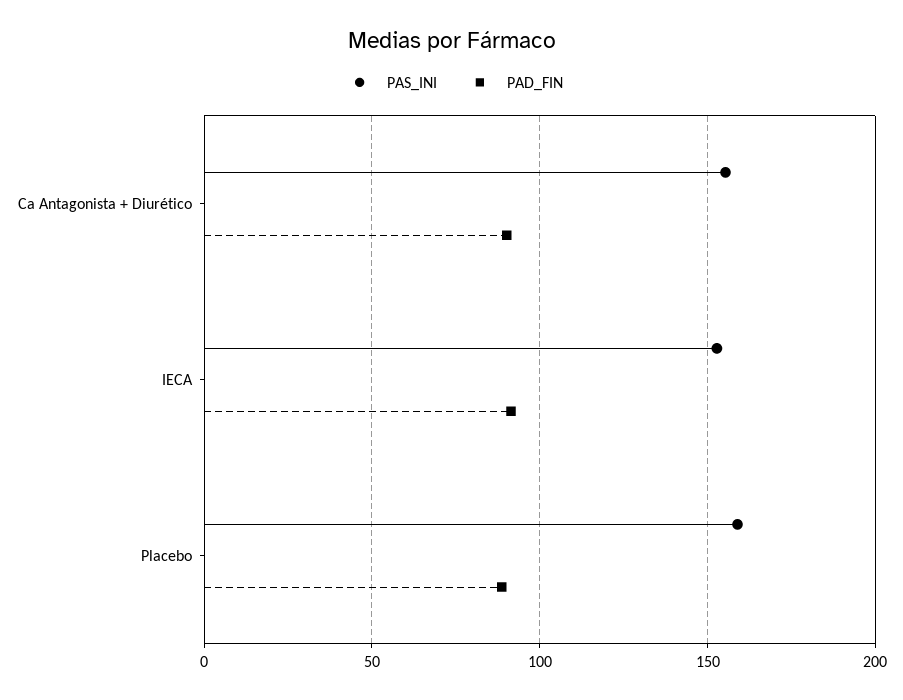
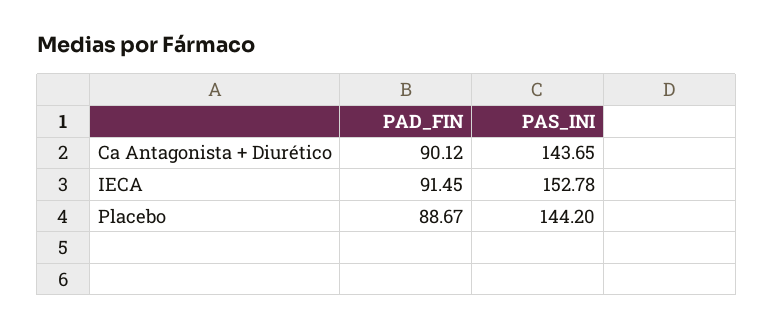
PAS_INI, Ca Antagonista + Diurético: 155 -> 143.65
PAS_INI, Placebo: 160 -> 144.2

